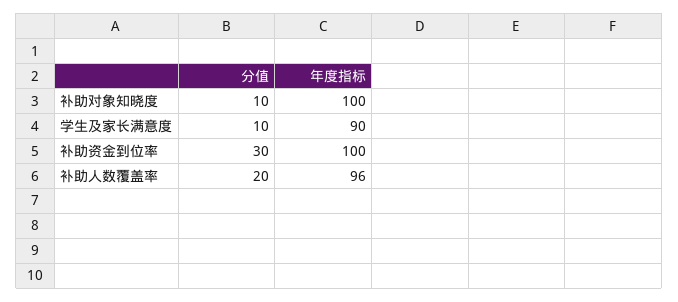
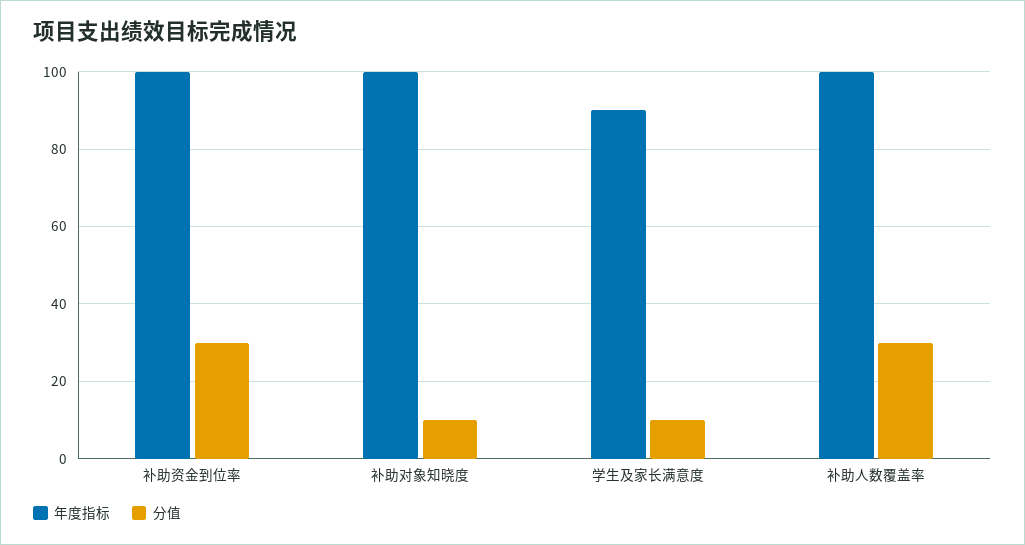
分值, 补助人数覆盖率: 20 -> 30
年度指标, 补助人数覆盖率: 96 -> 100

